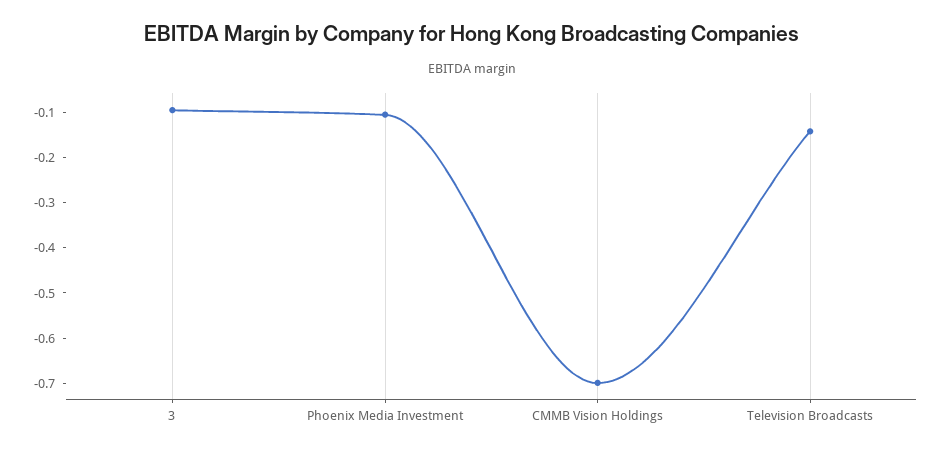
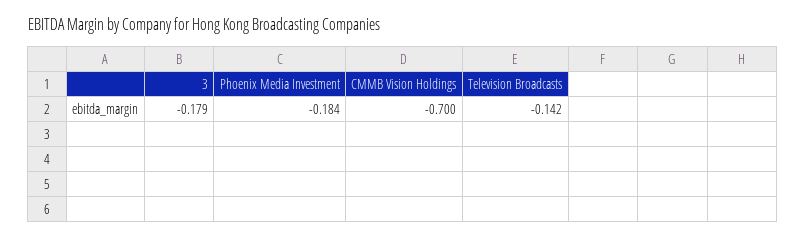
3: -0.1 -> -0.179
Phoenix Media Investment: -0.1 -> -0.184

